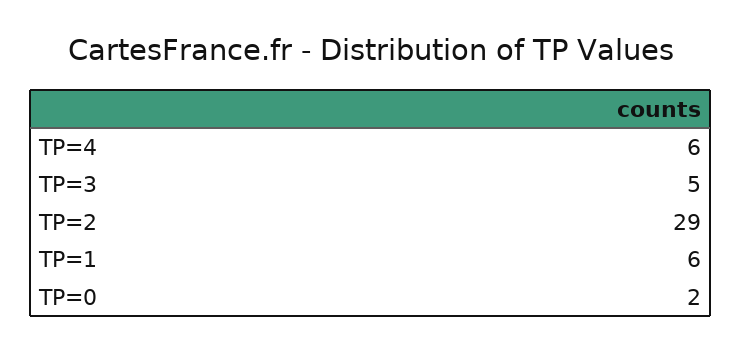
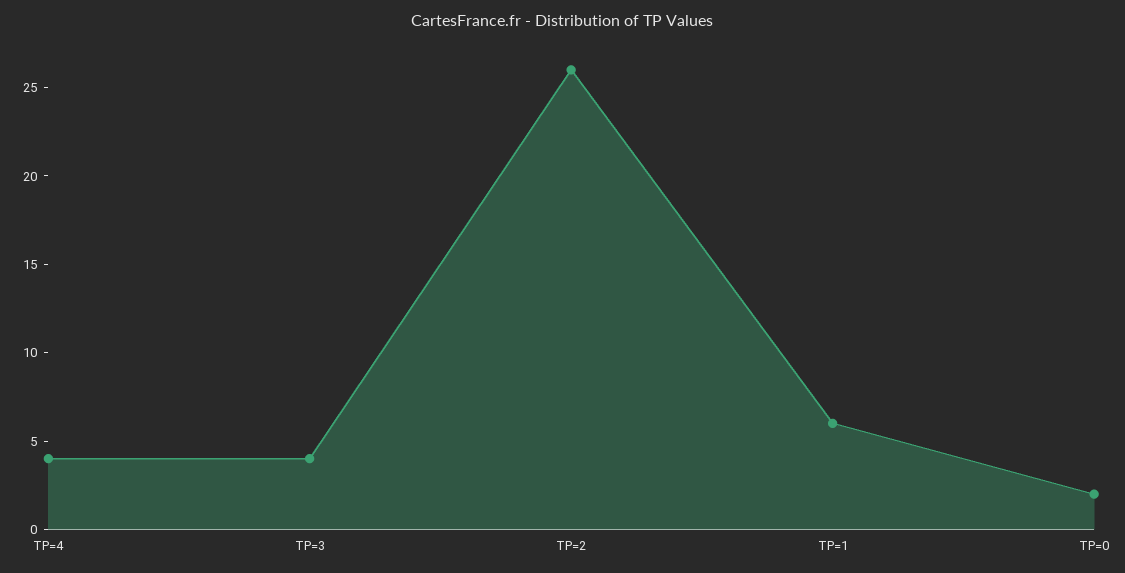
TP=4: 6 -> 4
TP=3: 5 -> 4
TP=2: 29 -> 26

